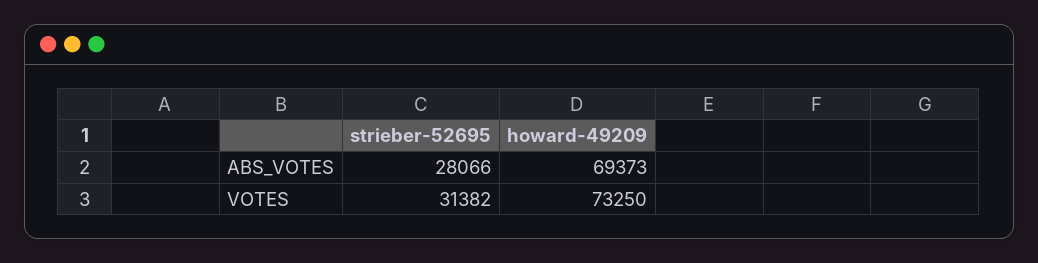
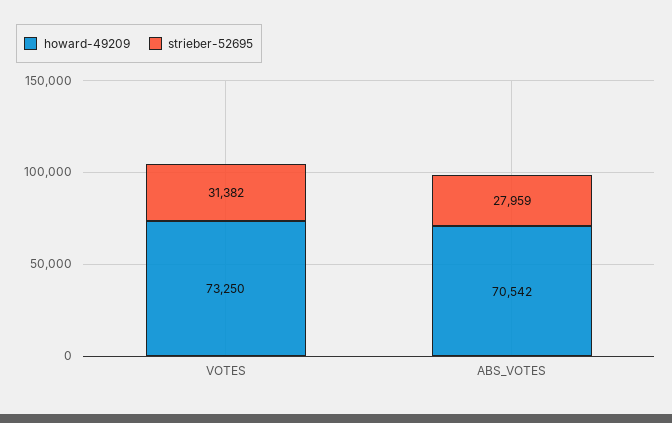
strieber-52695, ABS_VOTES: 28066 -> 27959
howard-49209, ABS_VOTES: 69373 -> 70542

